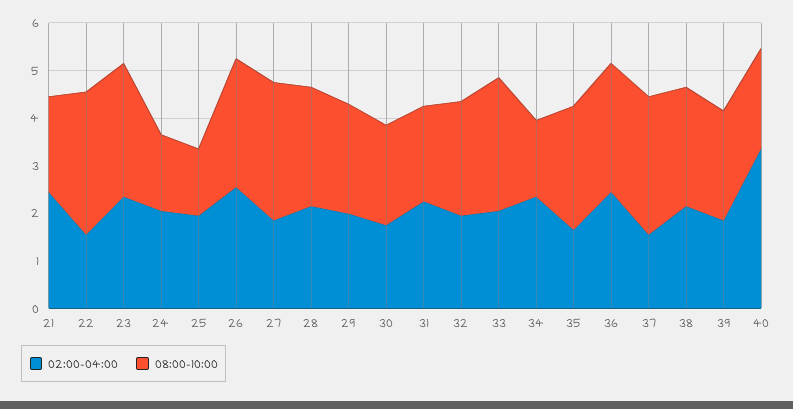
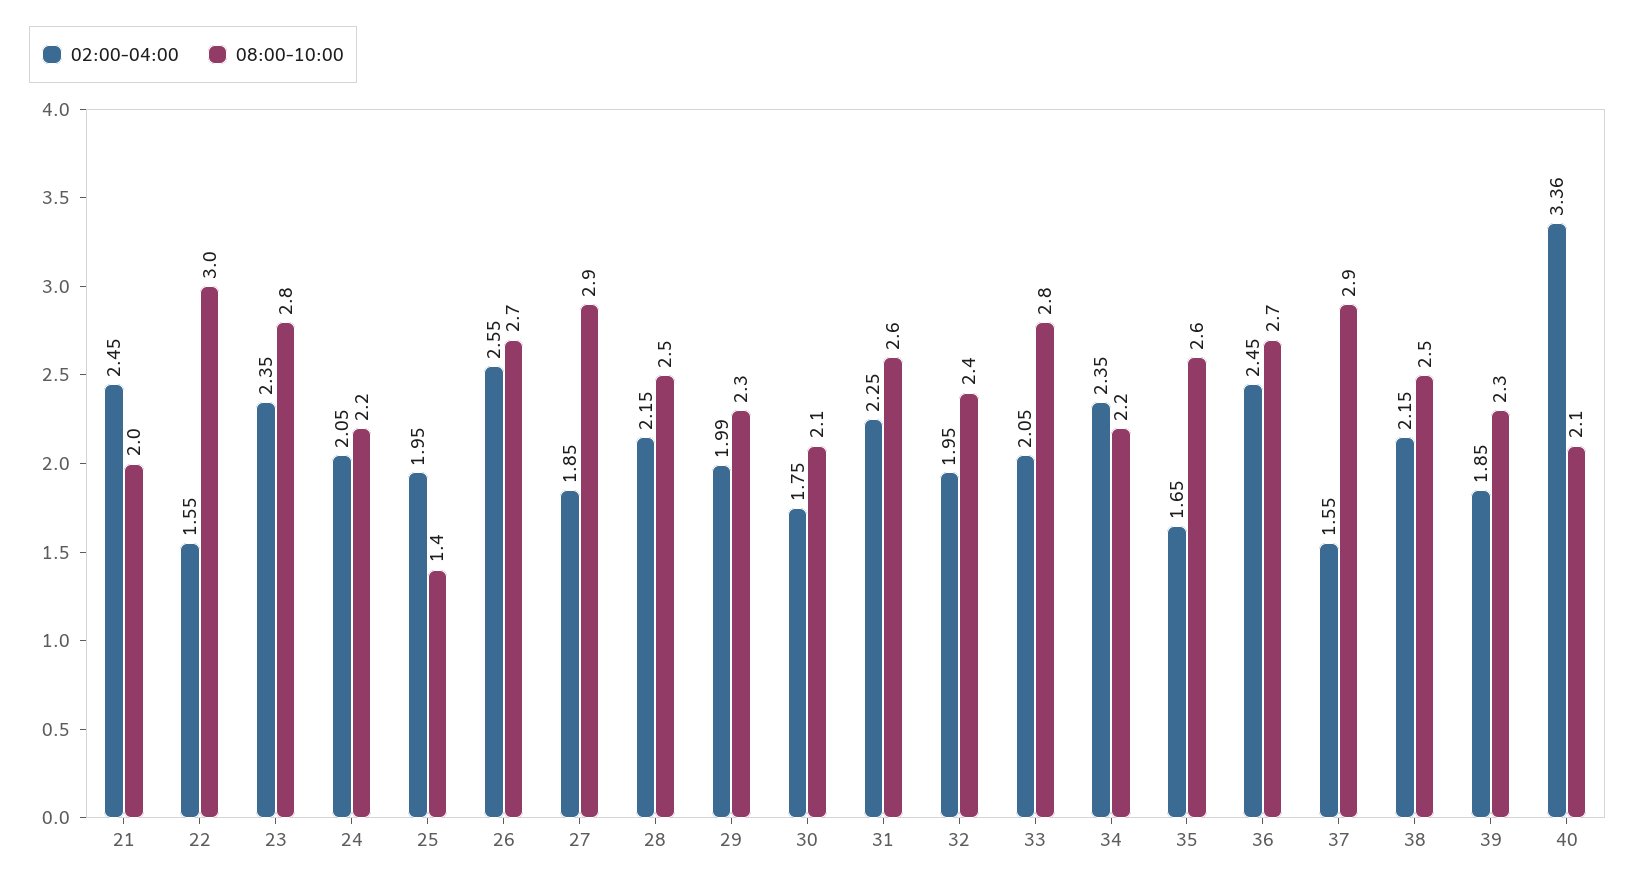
08:00-10:00, 24: 1.6 -> 2.2
08:00-10:00, 31: 2 -> 2.6
08:00-10:00, 34: 1.6 -> 2.2

